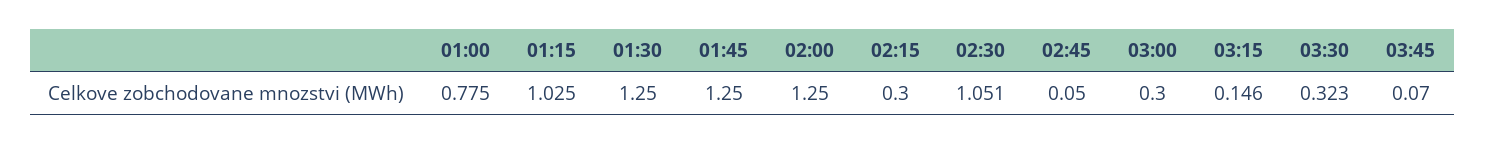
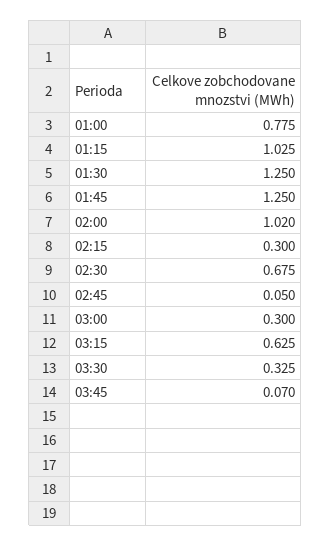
02:00: 1.25 -> 1.02
02:30: 1.051 -> 0.675
03:15: 0.146 -> 0.625
03:30: 0.323 -> 0.325

